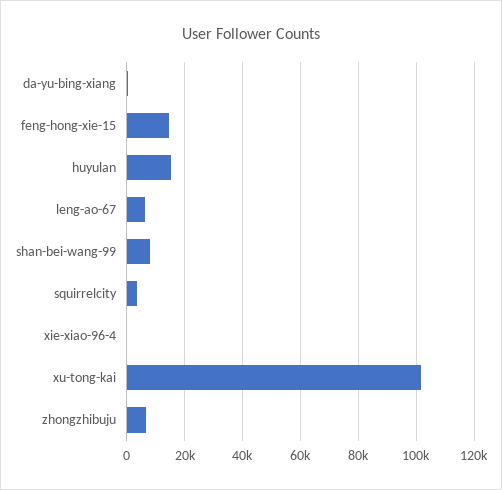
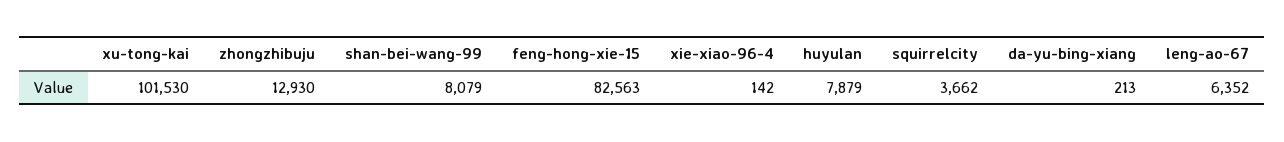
feng-hong-xie-15: 15000 -> 82563
huyulan: 15000 -> 7879
zhongzhibuju: 7500 -> 12930

